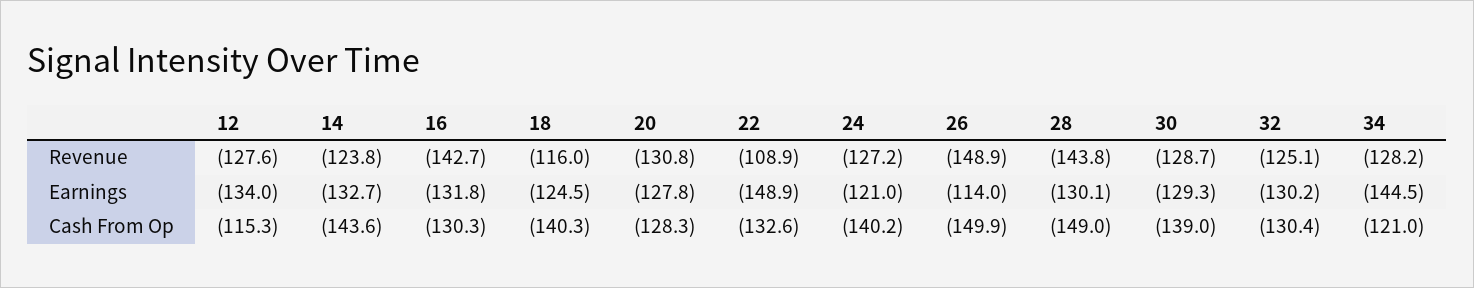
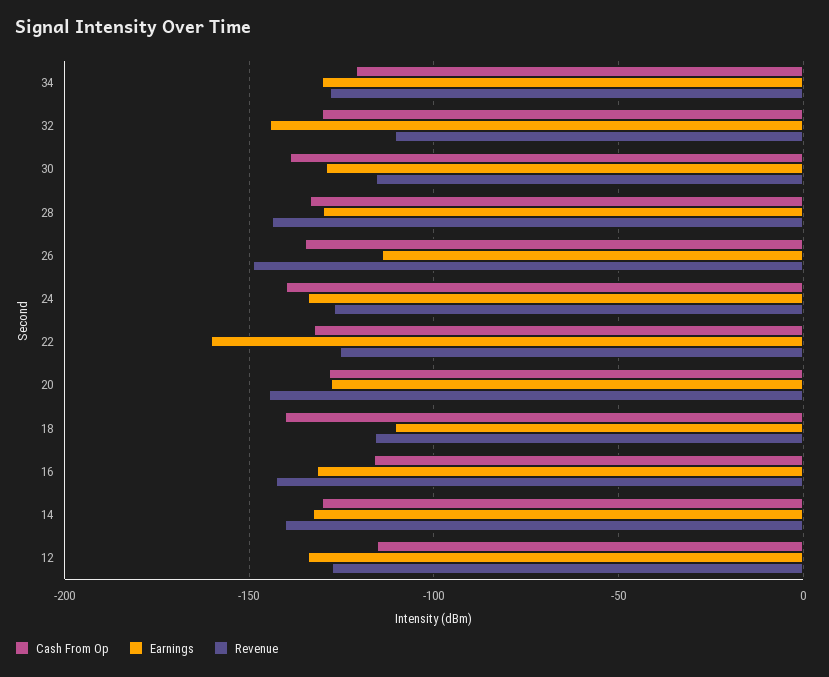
Revenue, 14: -123.8 -> -140
Revenue, 20: -130.8 -> -145
Revenue, 22: -108.9 -> -125
Revenue, 30: -128.7 -> -115
Revenue, 32: -125.1 -> -110
Earnings, 18: -124.5 -> -110
Earnings, 22: -148.9 -> -160
Earnings, 24: -121 -> -135
Earnings, 32: -130.2 -> -145
Earnings, 34: -144.5 -> -130
Cash From Op, 14: -143.6 -> -130
Cash From Op, 16: -130.3 -> -115
Cash From Op, 26: -149.9 -> -135
Cash From Op, 28: -149 -> -135

